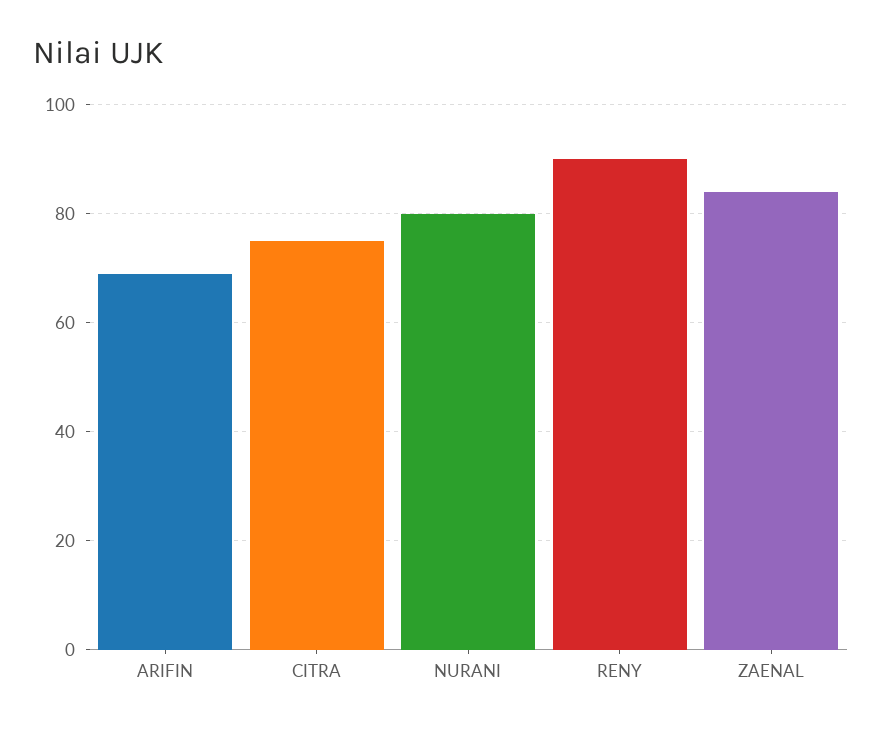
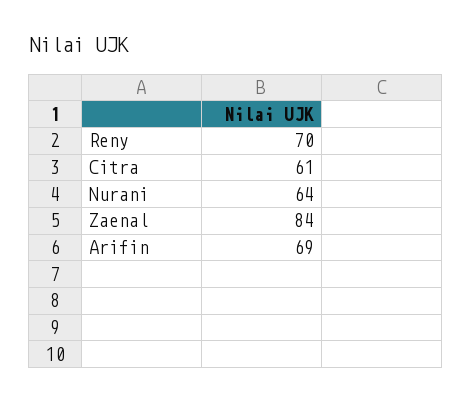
CITRA: 75 -> 61
NURANI: 80 -> 64
RENY: 90 -> 70

